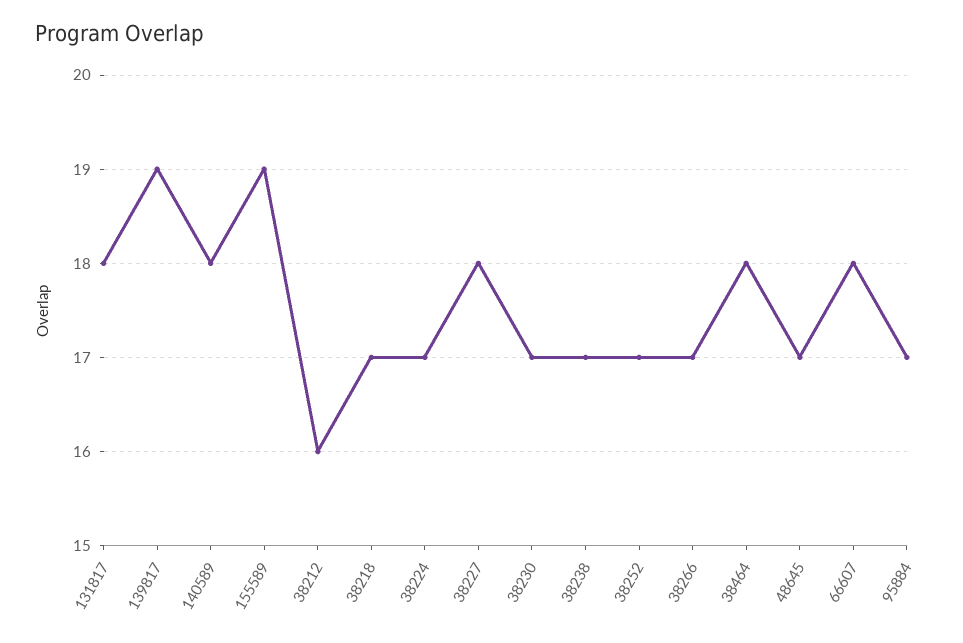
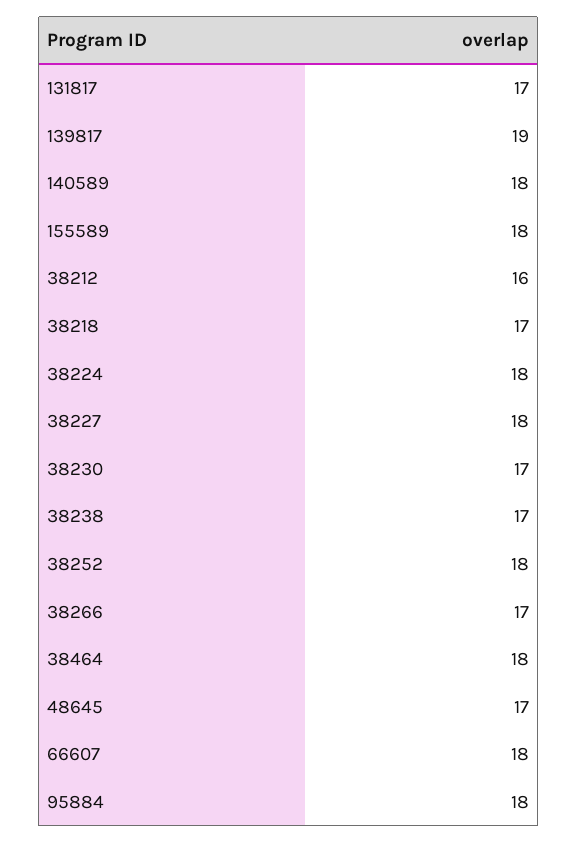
131817: 18 -> 17
155589: 19 -> 18
38224: 17 -> 18
38252: 17 -> 18
95884: 17 -> 18

